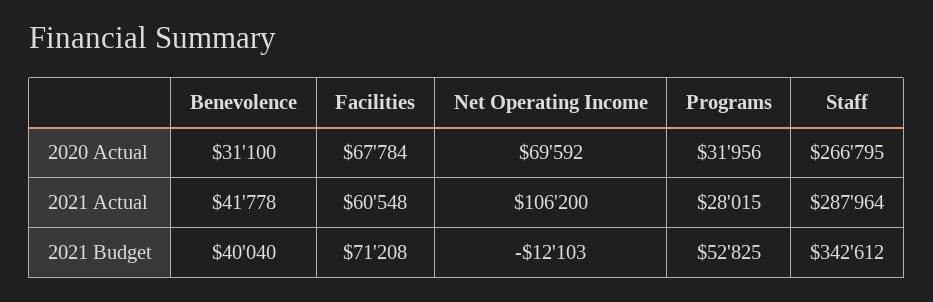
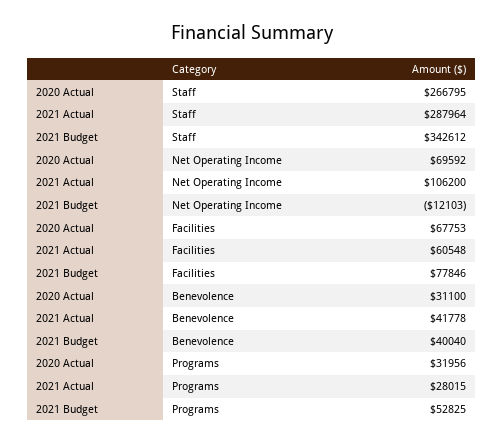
Facilities, 2020 Actual: 67784 -> 67753
Facilities, 2021 Budget: 71208 -> 77846

